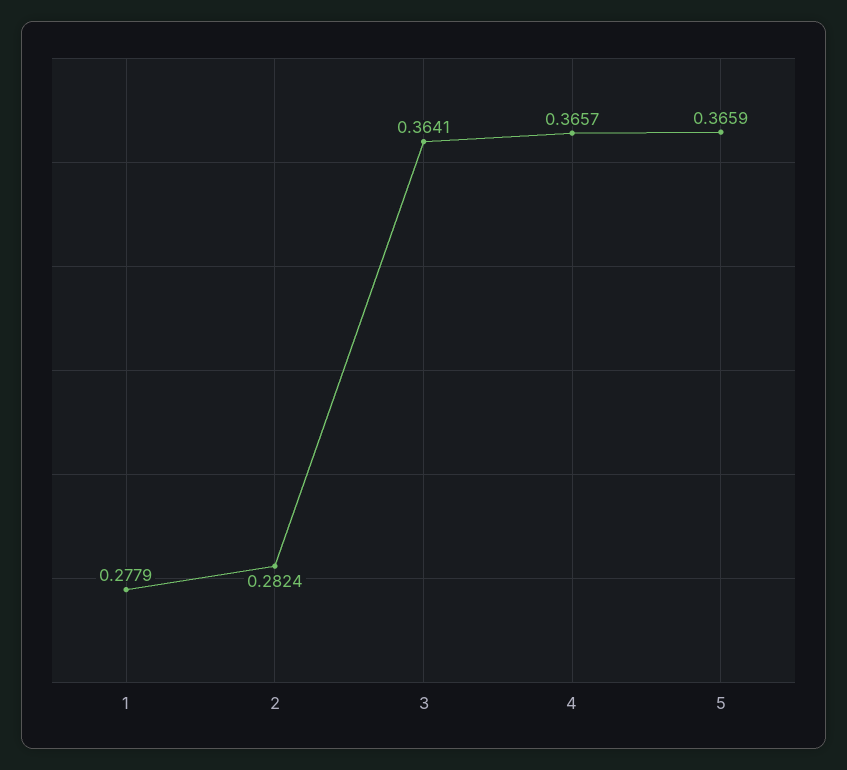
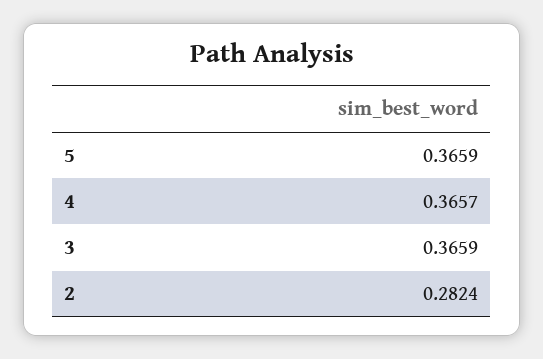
1: 0.2779 -> none
3: 0.3641 -> 0.3659

